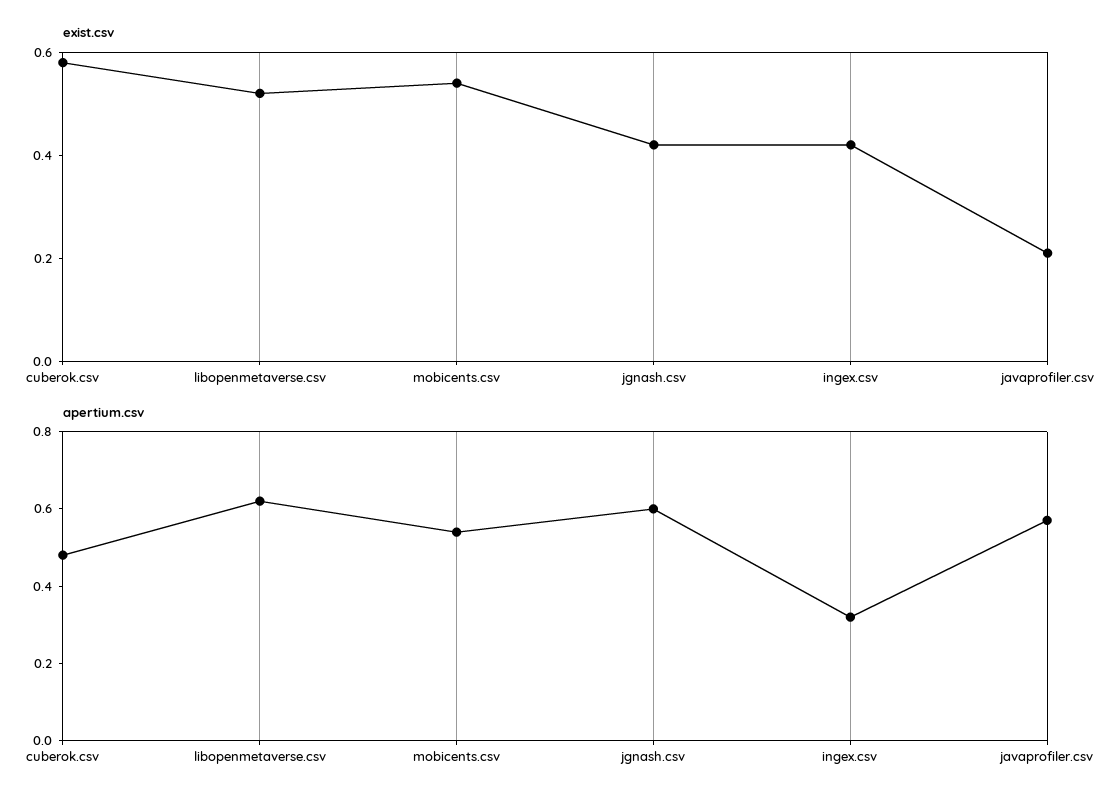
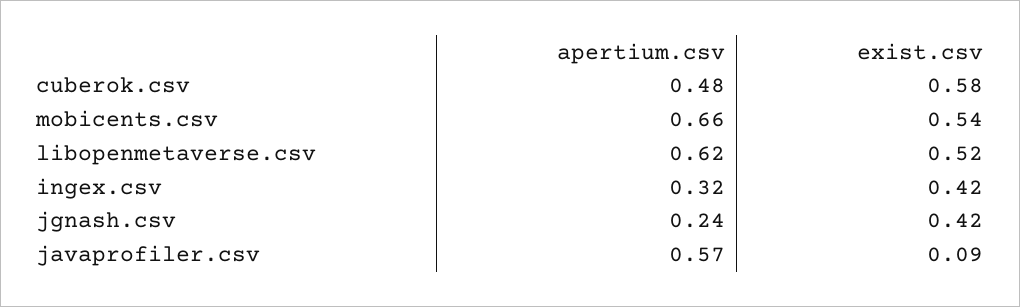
exist.csv, javaprofiler.csv: 0.2 -> 0.09
apertium.csv, mobicents.csv: 0.55 -> 0.66
apertium.csv, jgnash.csv: 0.6 -> 0.24

